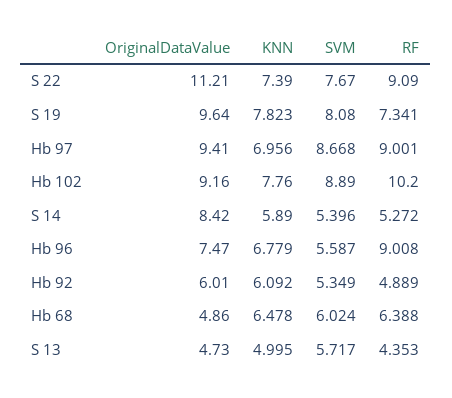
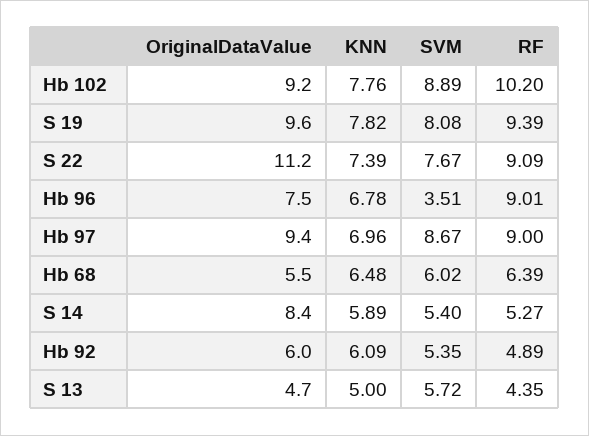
RF, S 19: 7.341 -> 9.39
SVM, Hb 96: 5.587 -> 3.51
OriginalDataValue, Hb 68: 4.86 -> 5.5

